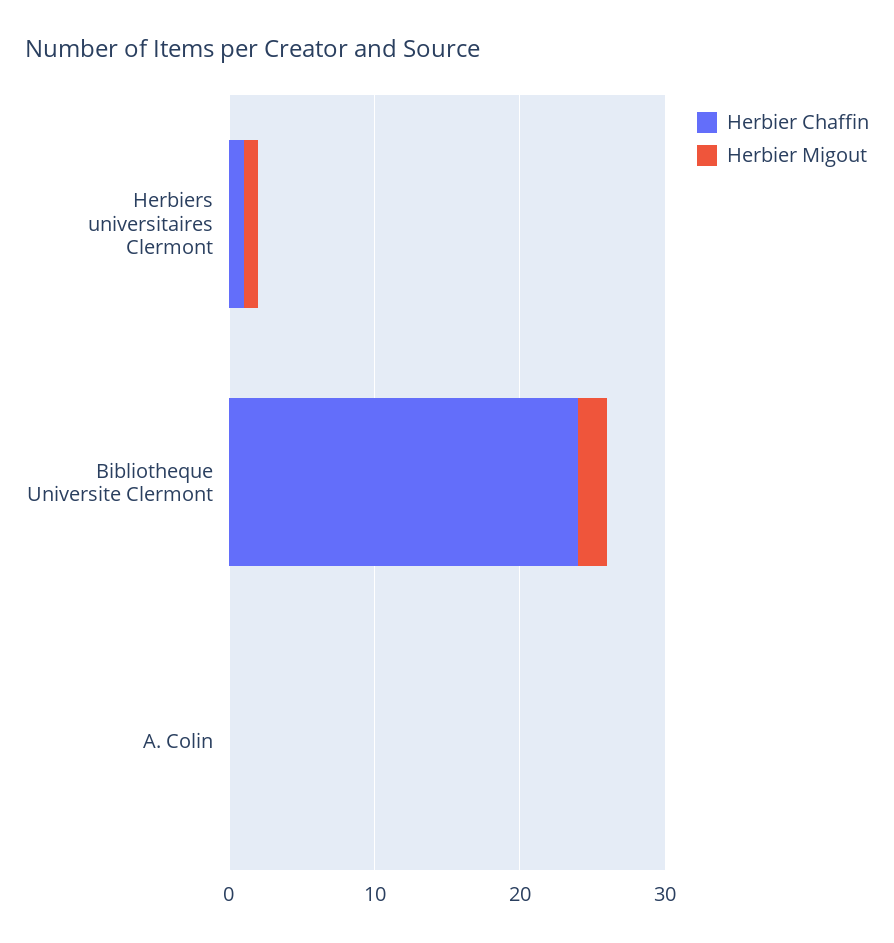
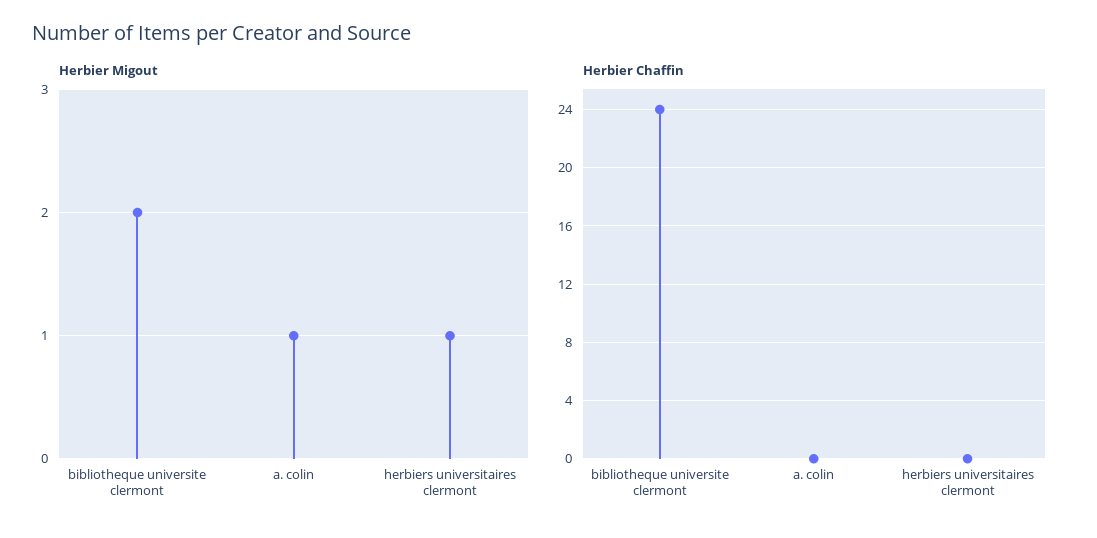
Herbier Chaffin, Herbiers universitaires Clermont: 1 -> 0
Herbier Migout, A. Colin: 0 -> 1

